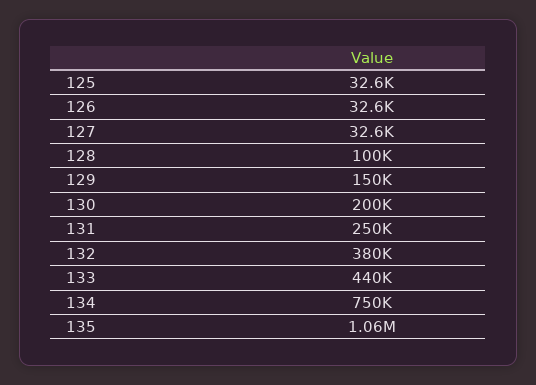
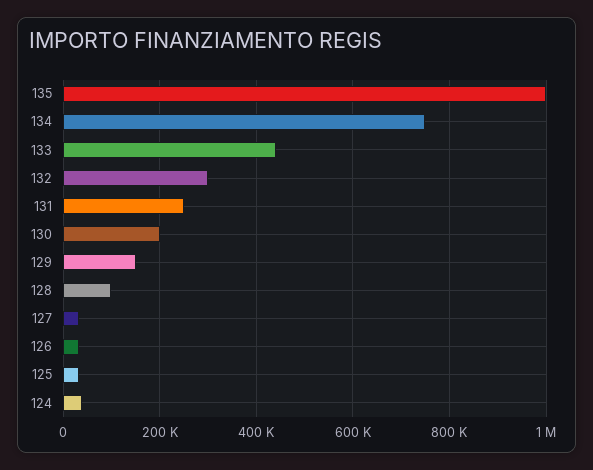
132: 380000 -> 300000
135: 1060000 -> 1000000
124: none -> 40000

